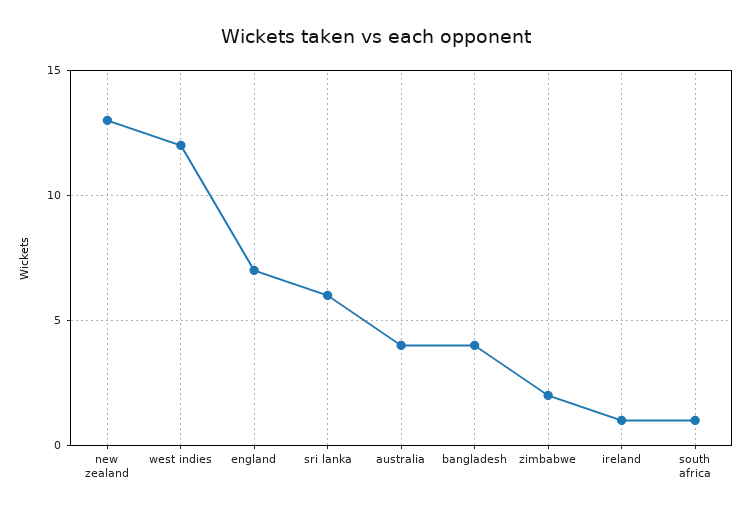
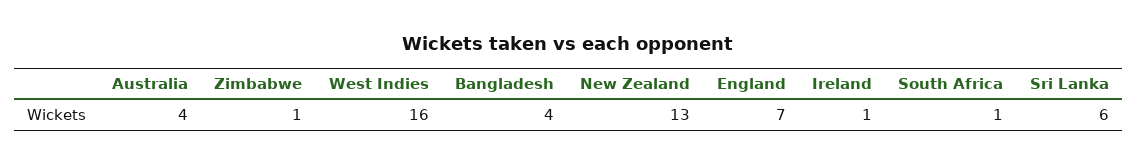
west indies: 12 -> 16
zimbabwe: 2 -> 1

